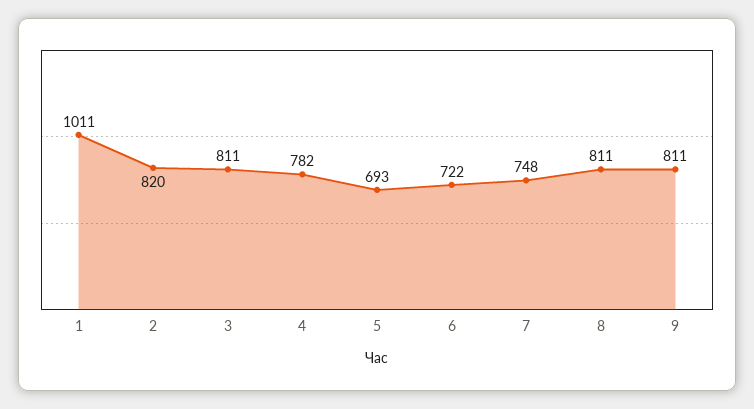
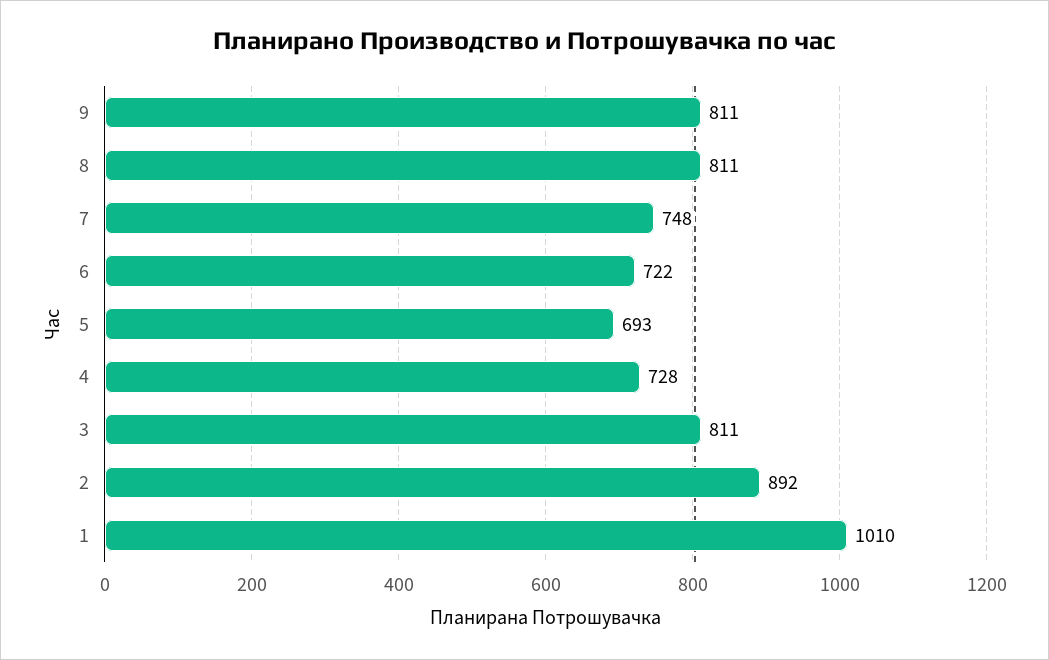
1: 1011 -> 1010
2: 820 -> 892
4: 782 -> 728

